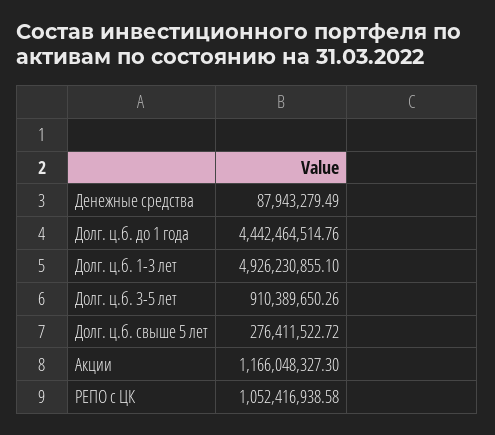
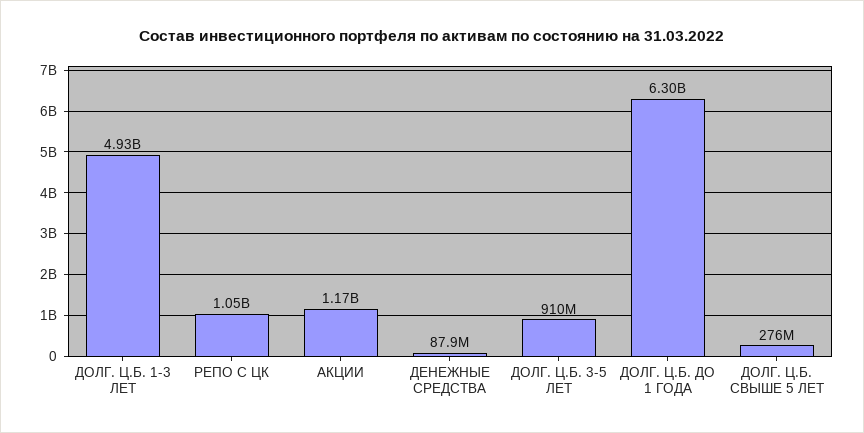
Долг. ц.б. до 1 года: 4442464514.76 -> 6300000000

